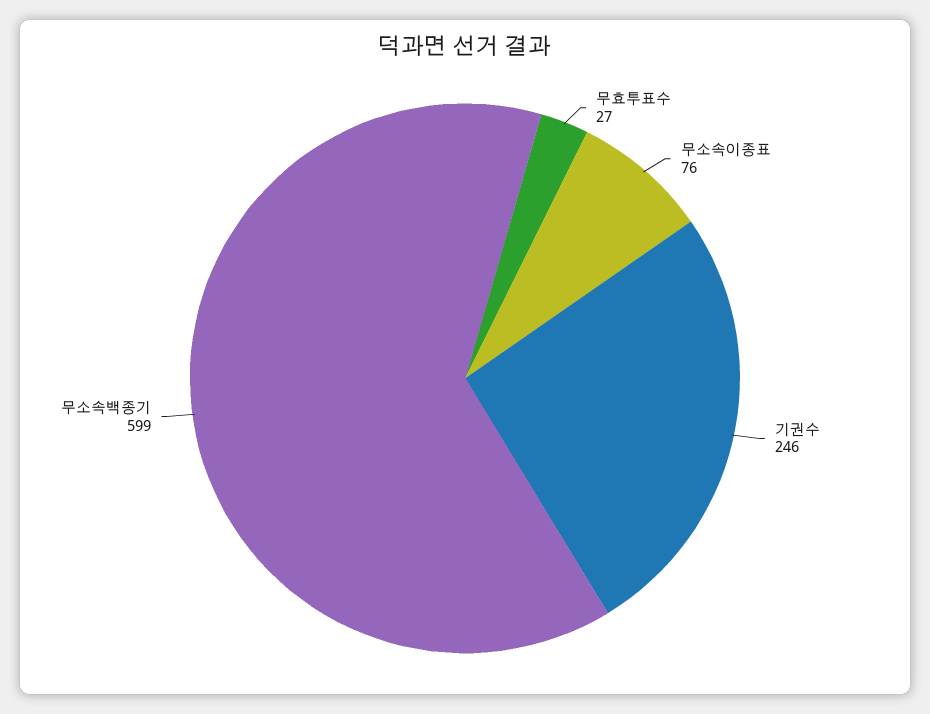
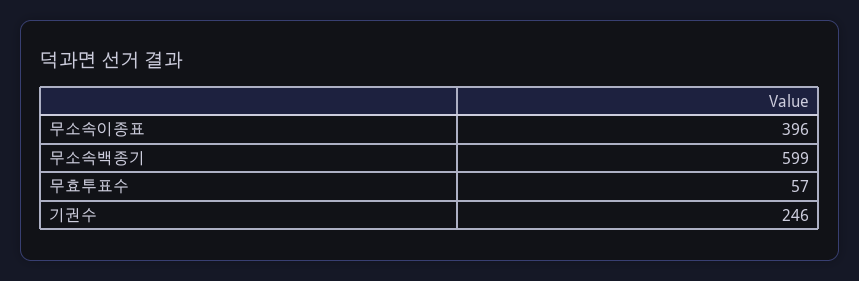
무효투표수: 27 -> 57
무소속이종표: 76 -> 396

